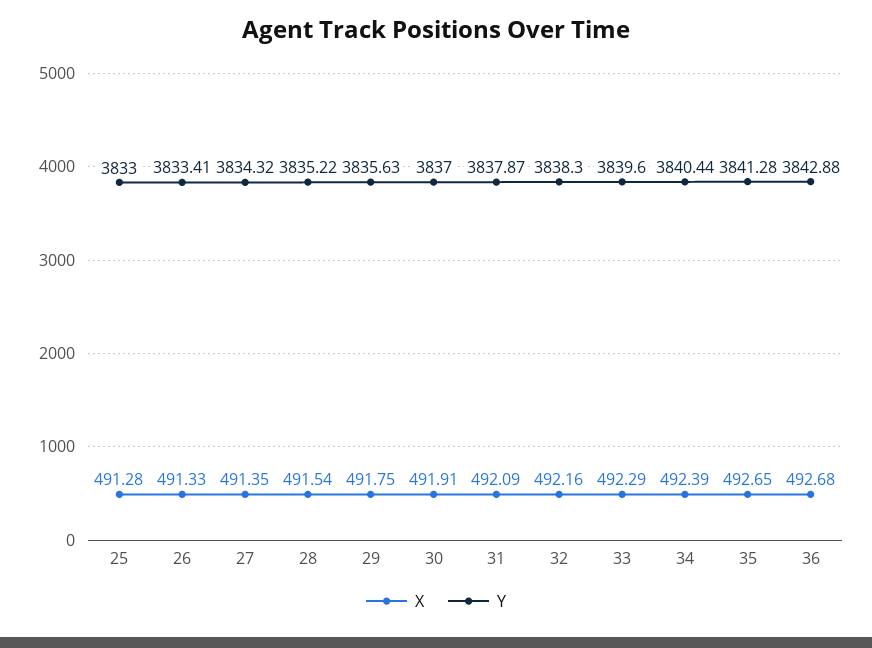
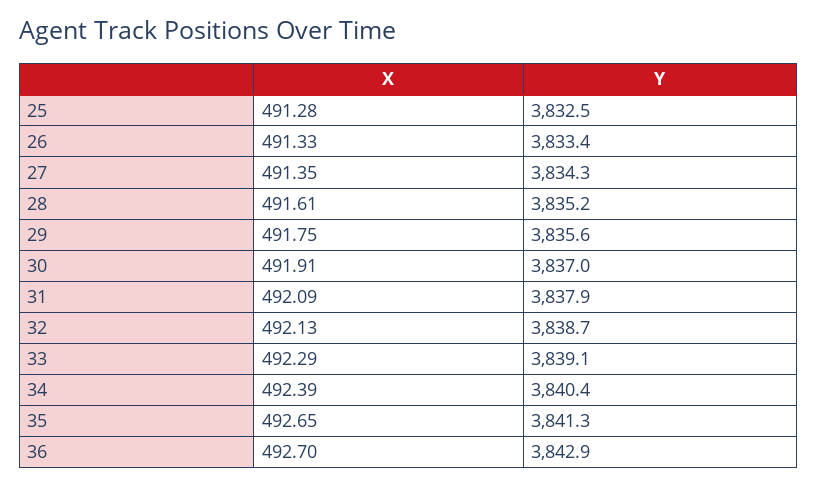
Y, 25: 3833 -> 3832.5
X, 28: 491.54 -> 491.61
X, 32: 492.16 -> 492.13
Y, 32: 3838.3 -> 3838.7
Y, 33: 3839.6 -> 3839.1
X, 36: 492.68 -> 492.7

